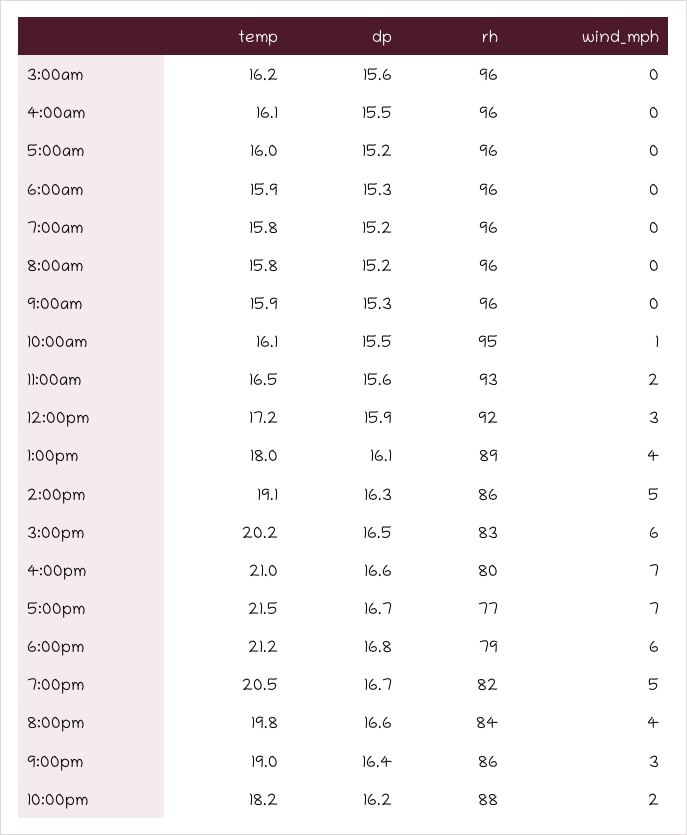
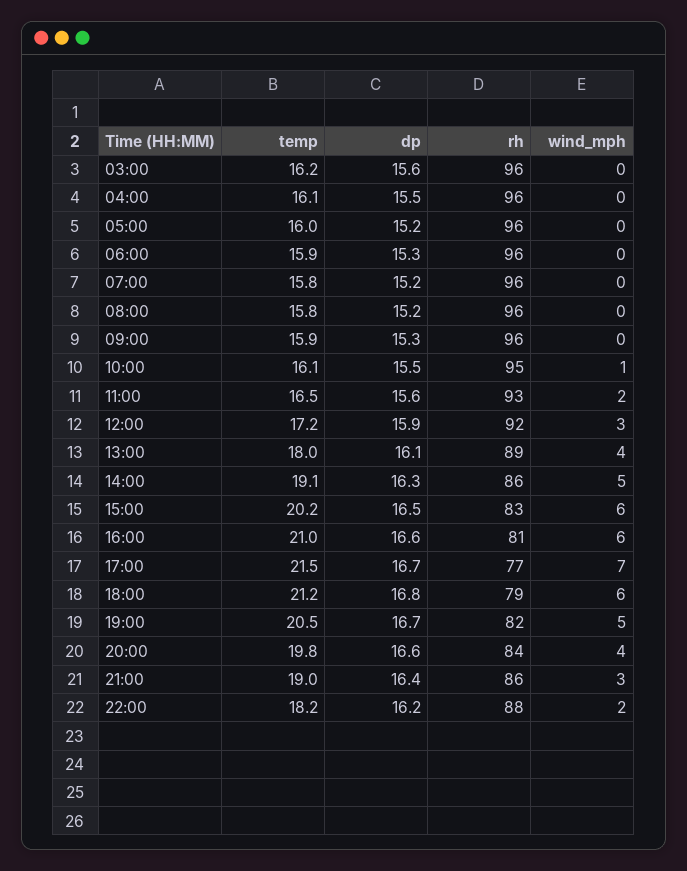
rh, 4:00pm: 80 -> 81
wind_mph, 4:00pm: 7 -> 6

